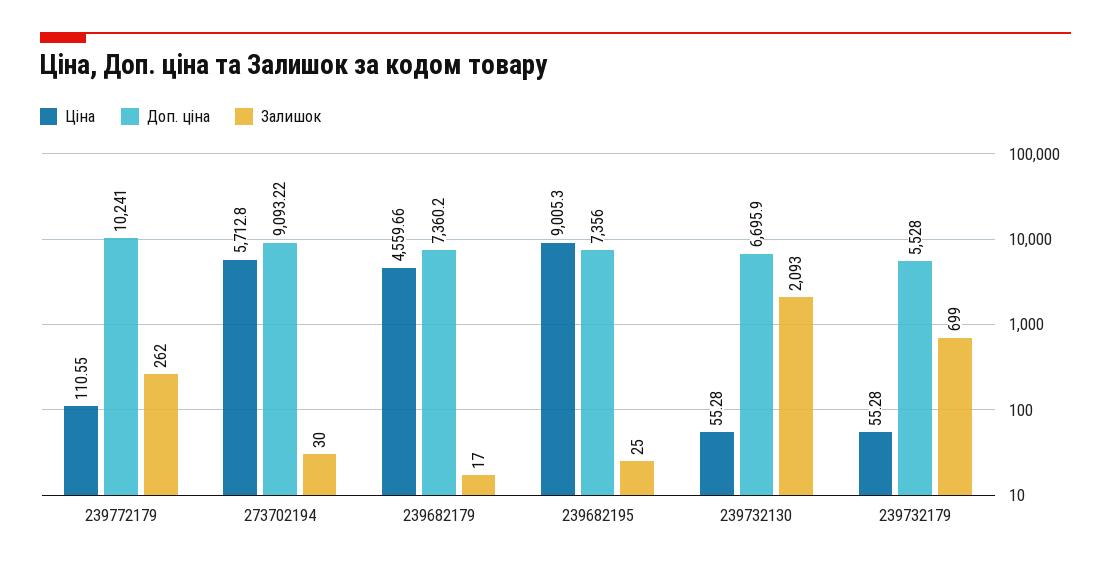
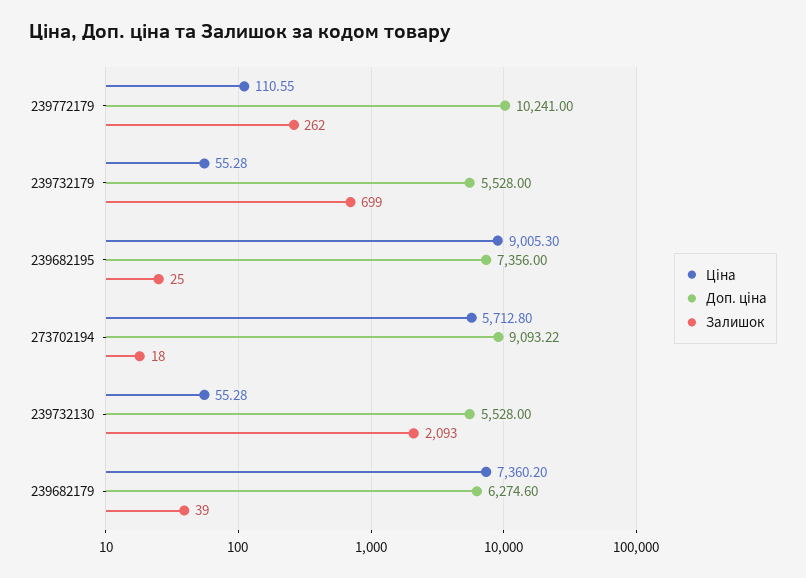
Залишок, 273702194: 30 -> 18
Ціна, 239682179: 4559.66 -> 7360.2
Доп. ціна, 239682179: 7360.2 -> 6274.6
Залишок, 239682179: 17 -> 39
Доп. ціна, 239732130: 6695.9 -> 5528

